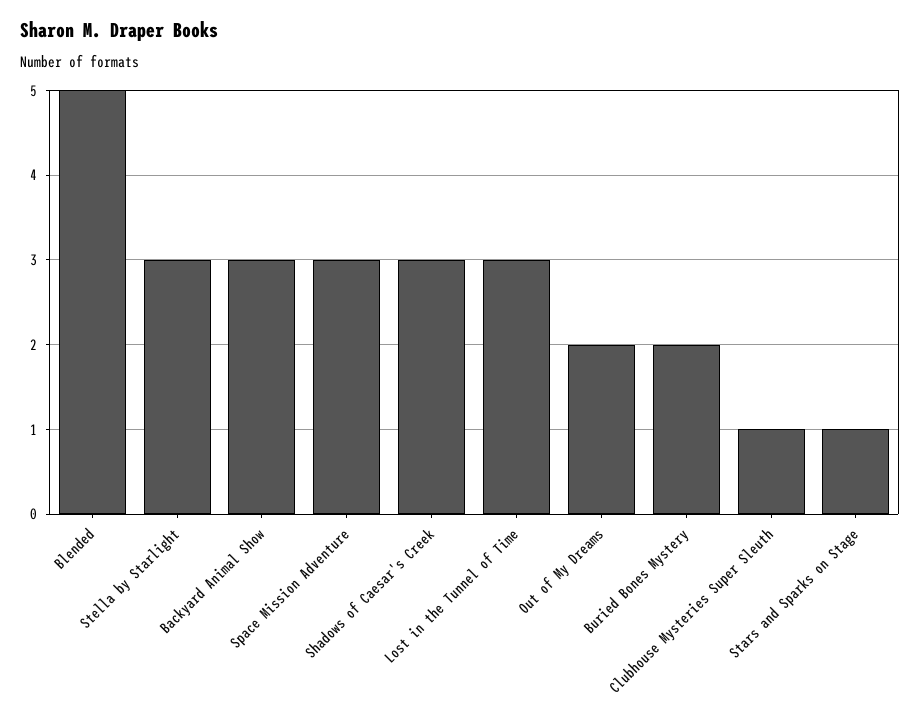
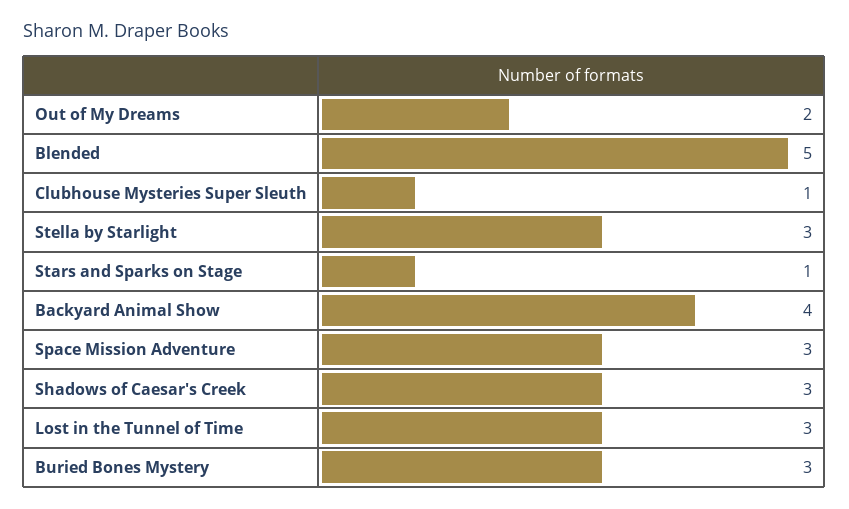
Backyard Animal Show: 3 -> 4
Buried Bones Mystery: 2 -> 3

